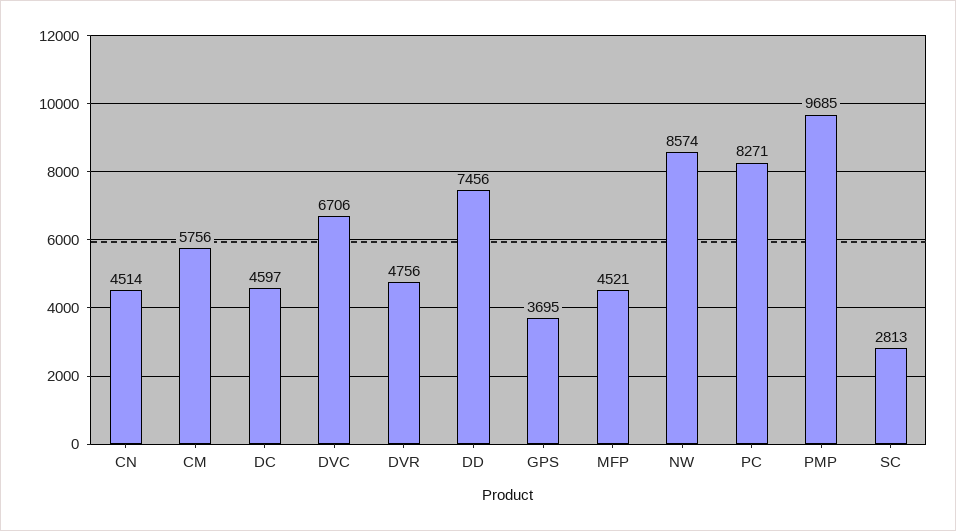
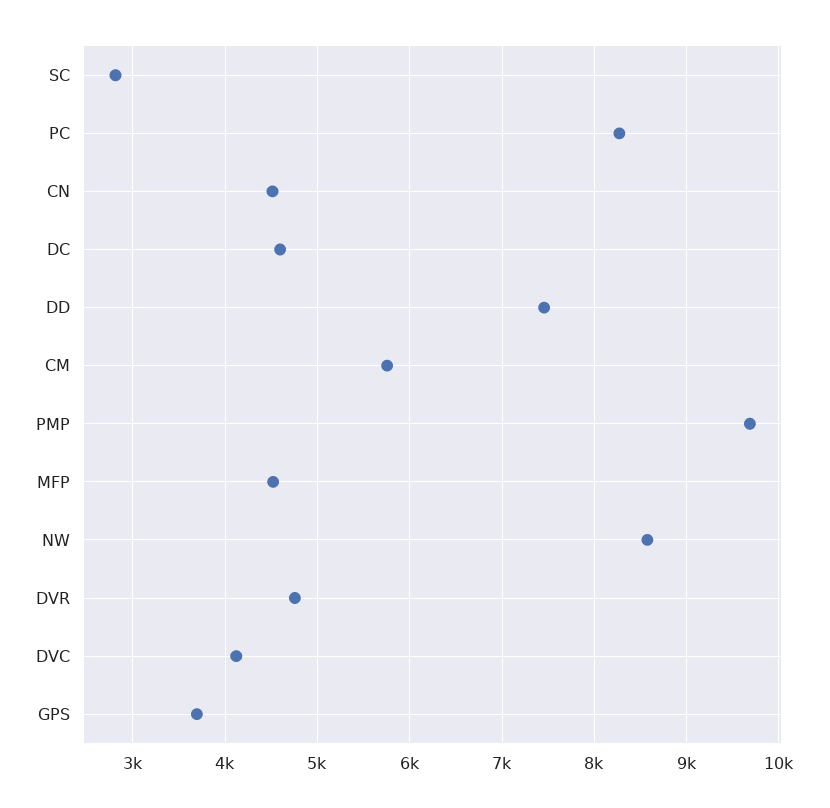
DVC: 6706 -> 4100

